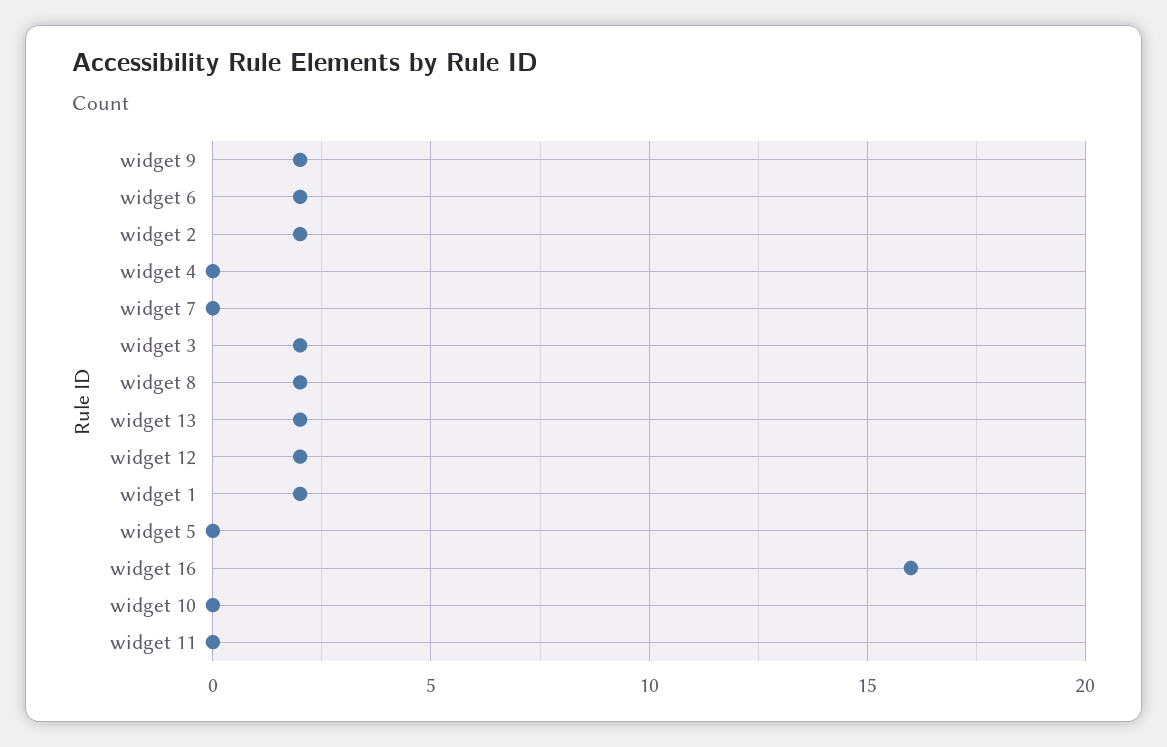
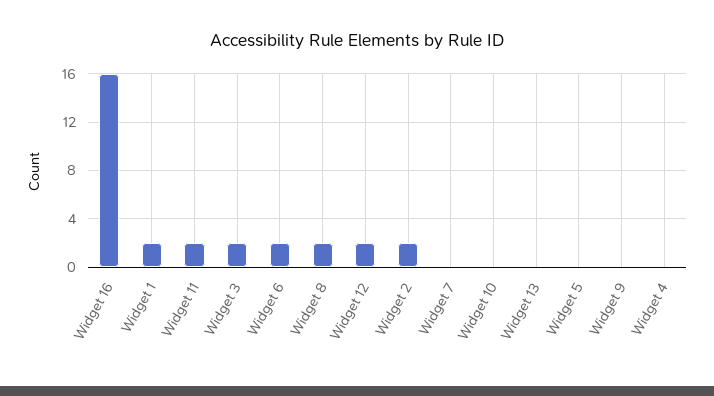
widget 9: 2 -> 0
widget 13: 2 -> 0
widget 11: 0 -> 2

